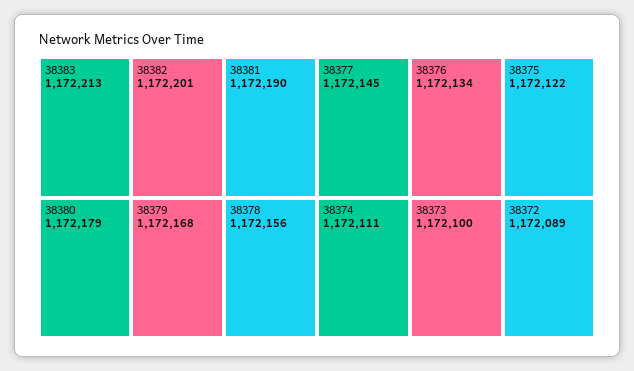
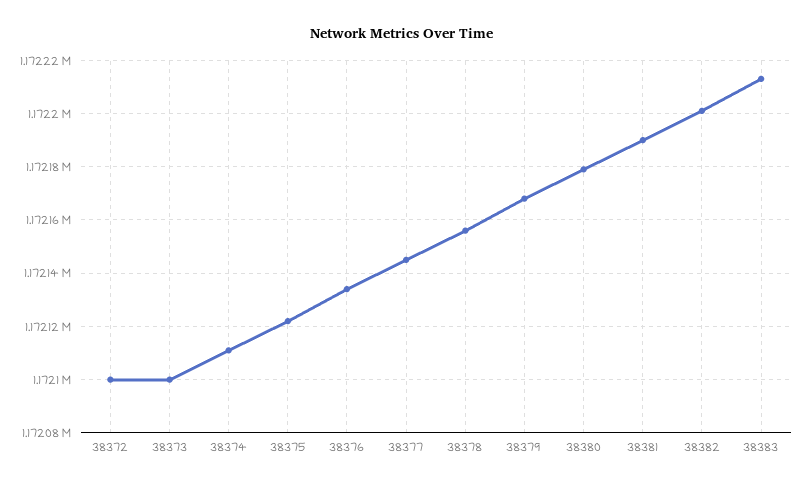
38372: 1172089 -> 1172100

